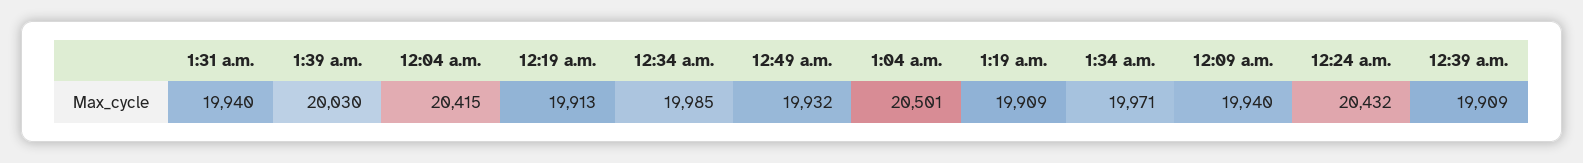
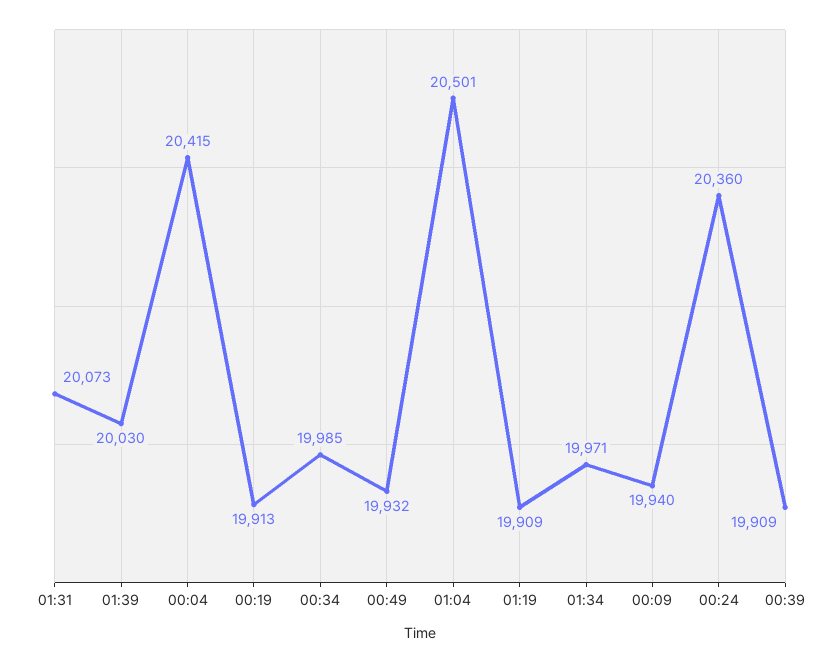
1:31 a.m.: 19940 -> 20073
12:24 a.m.: 20432 -> 20360

